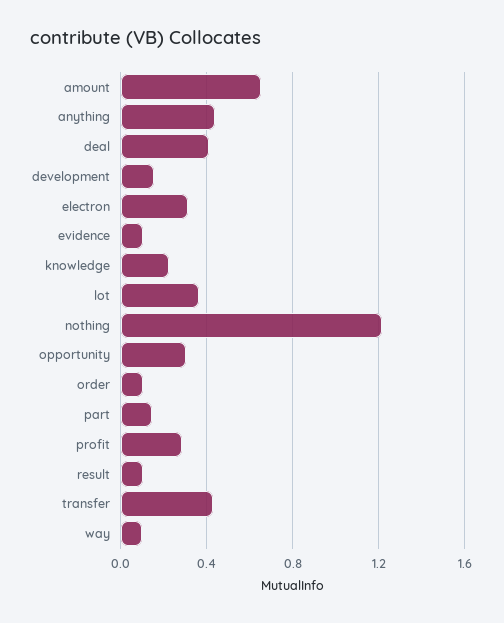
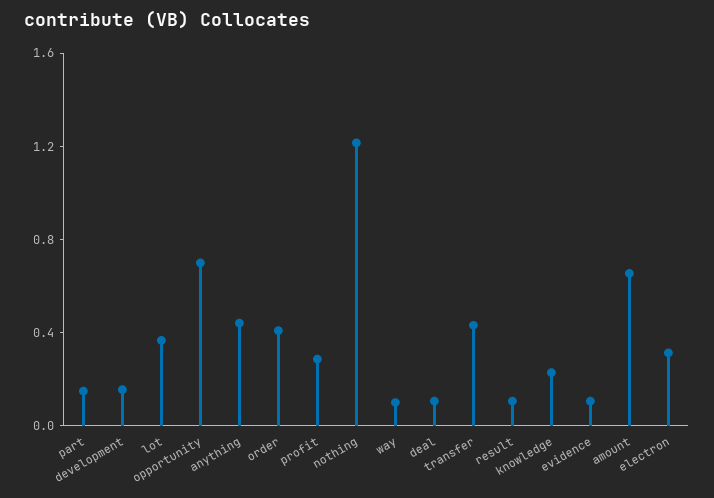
deal: 0.4 -> 0.1
opportunity: 0.3 -> 0.7
order: 0.1 -> 0.4

